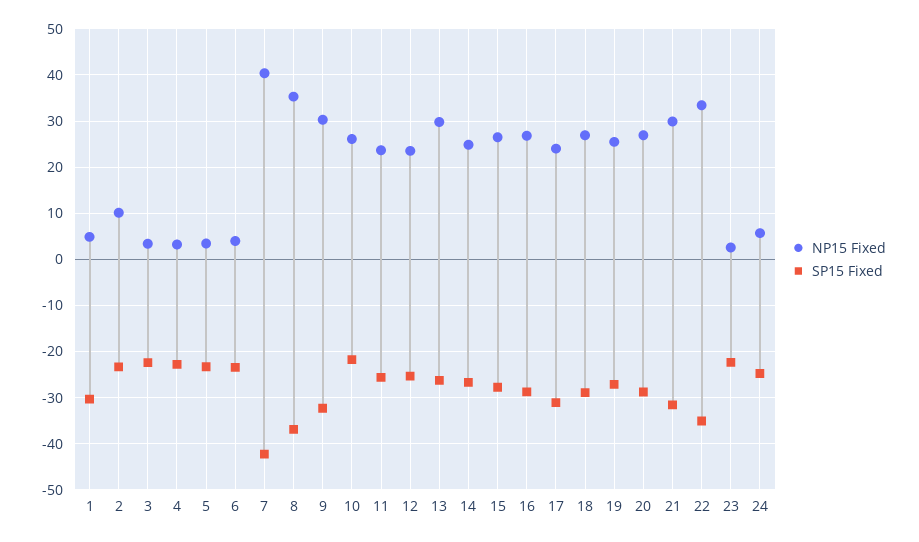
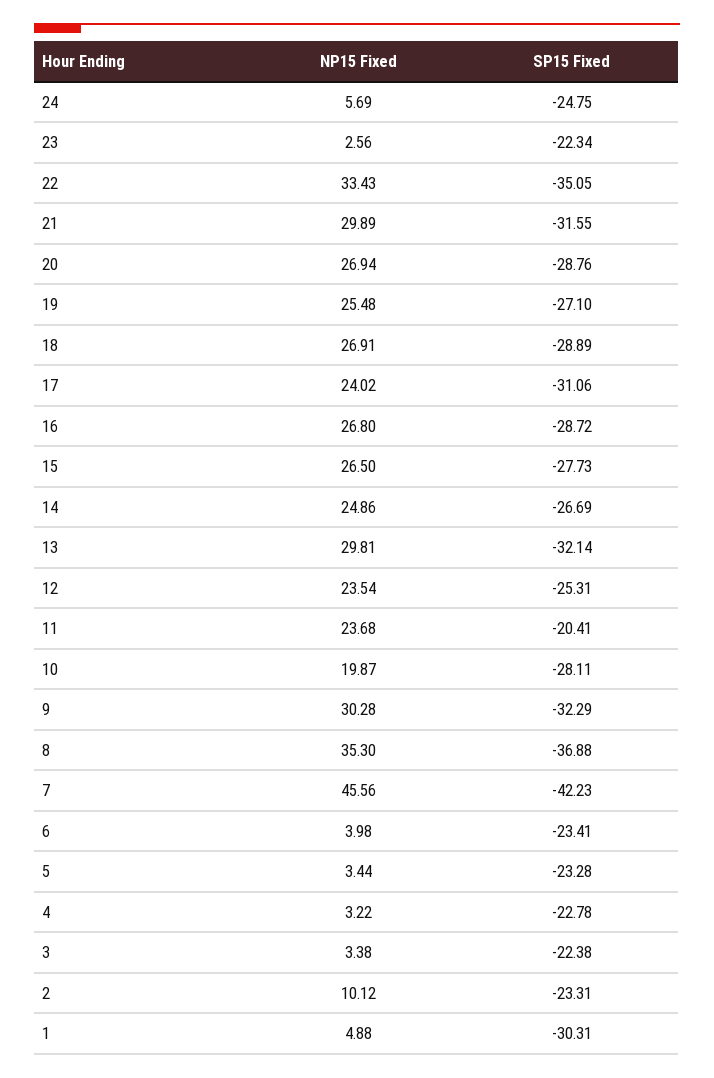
NP15 Fixed, 7: 40 -> 45.56
NP15 Fixed, 10: 26 -> 19.87
SP15 Fixed, 10: -22 -> -28.11
SP15 Fixed, 11: -26 -> -20.41
SP15 Fixed, 13: -26 -> -32.14

